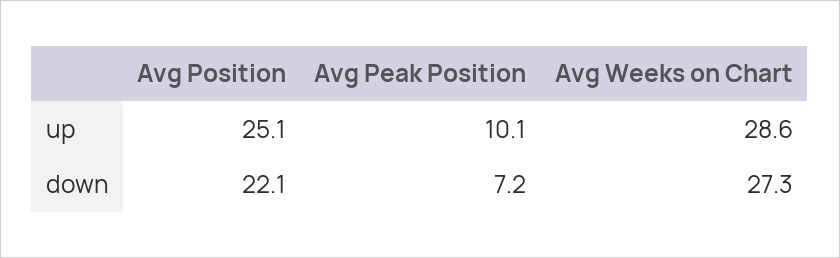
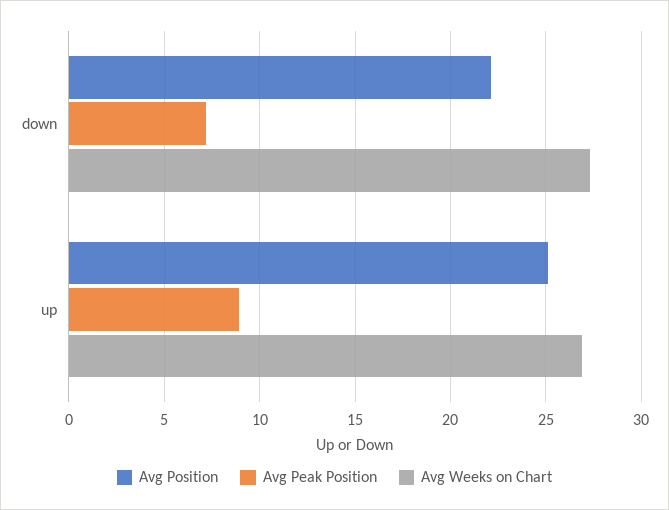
Avg Peak Position, up: 10.1 -> 9
Avg Weeks on Chart, up: 28.6 -> 27

